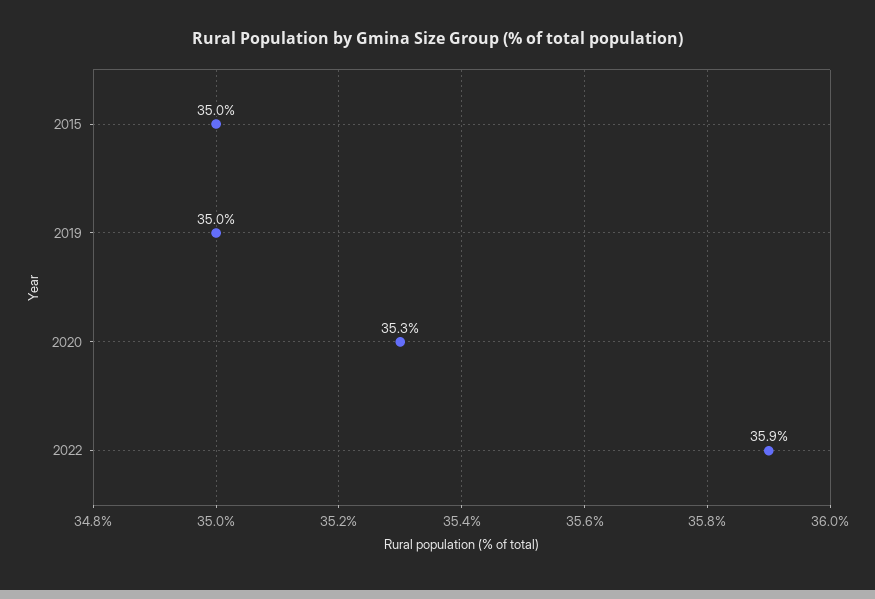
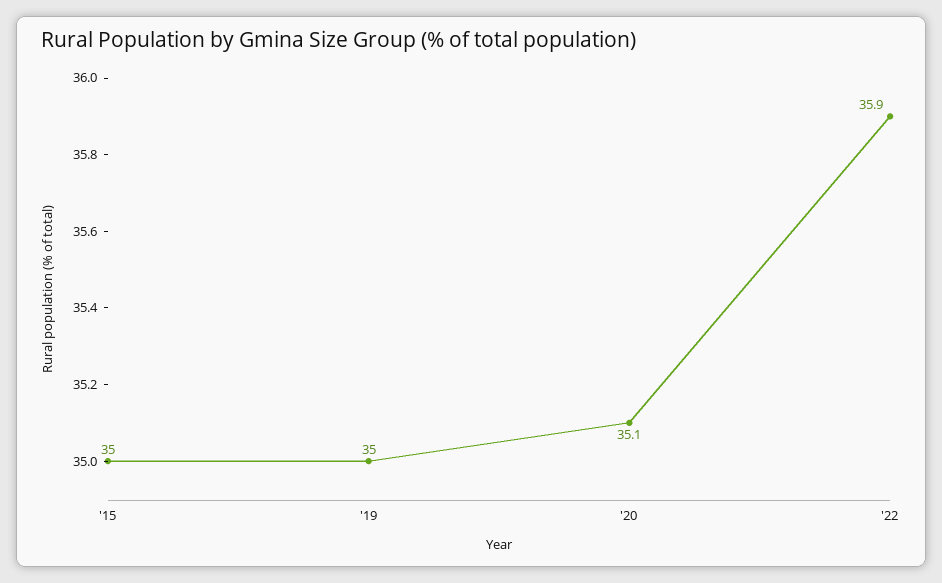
2020: 35.3 -> 35.1

